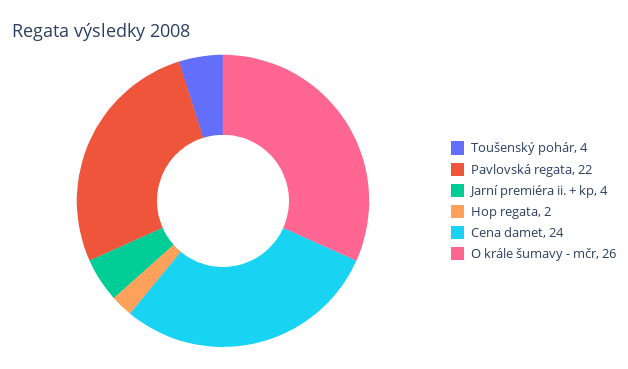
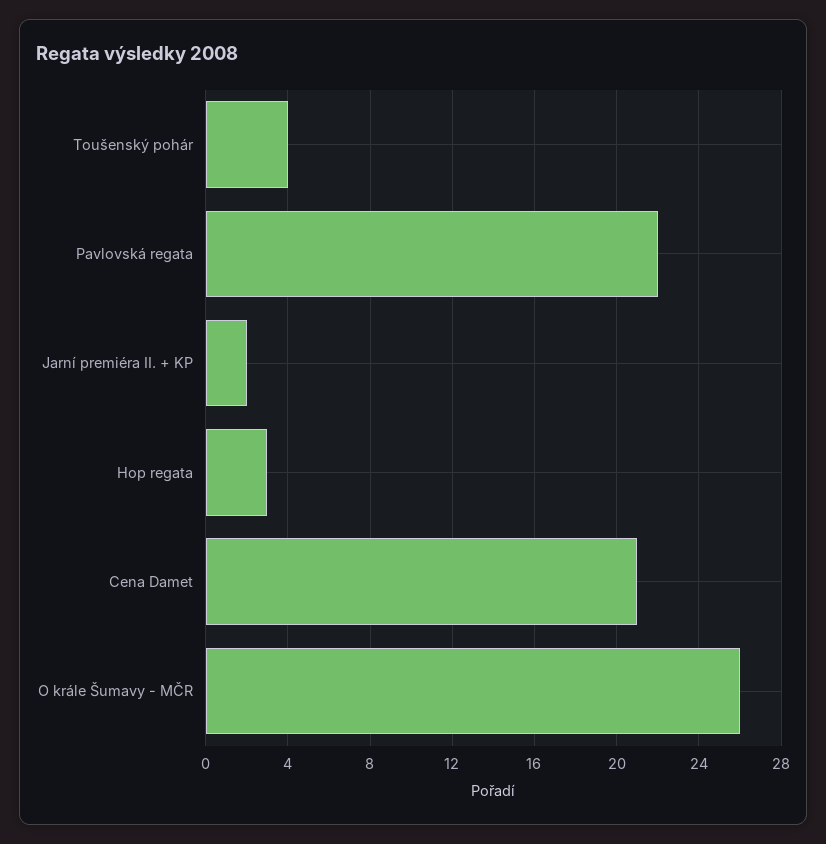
Jarní premiéra ii. + kp: 4 -> 2
Hop regata: 2 -> 3
Cena damet: 24 -> 21

